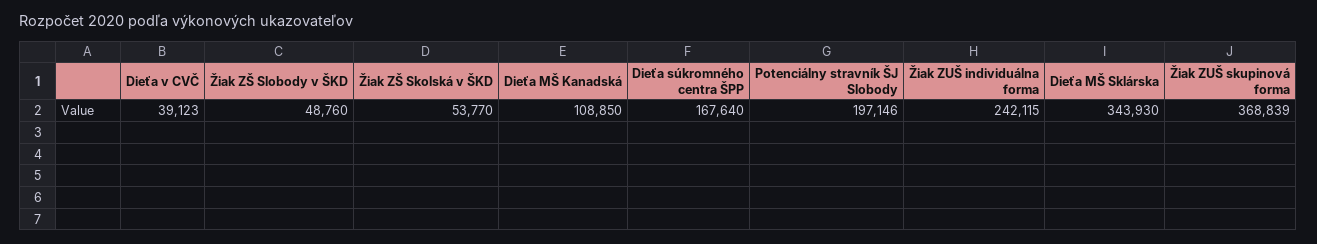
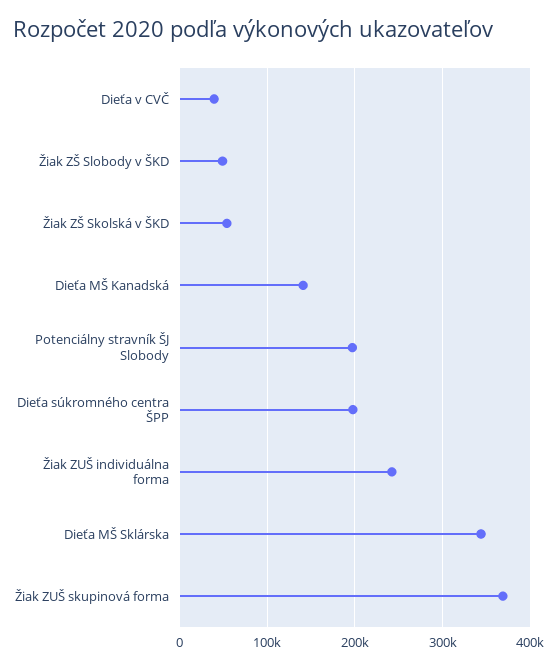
Dieťa MŠ Kanadská: 108850 -> 140000
Dieťa súkromného centra ŠPP: 167640 -> 200000

